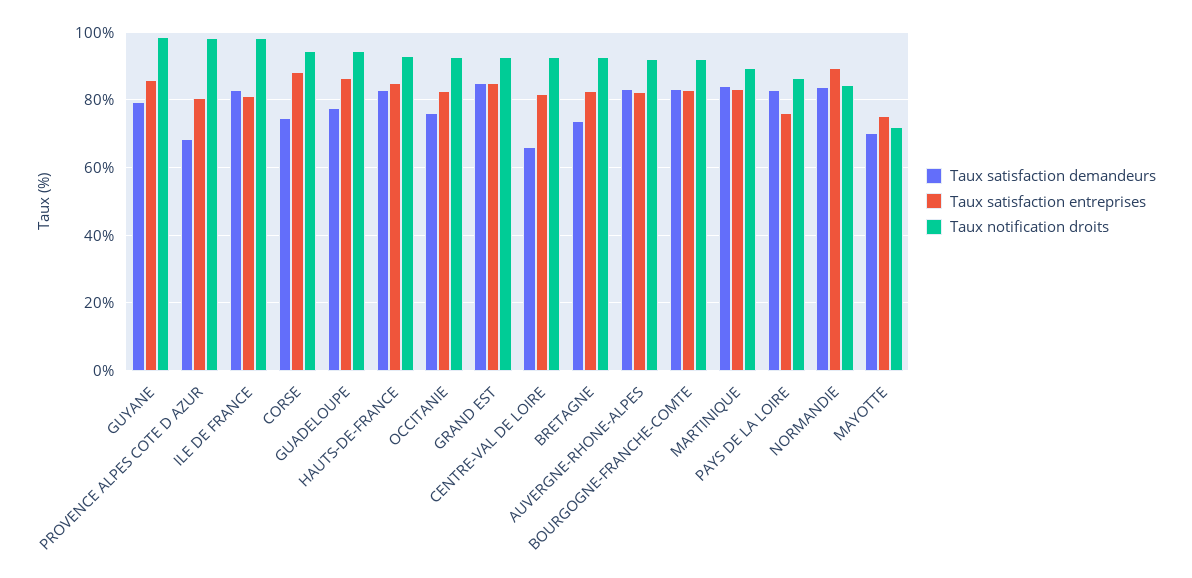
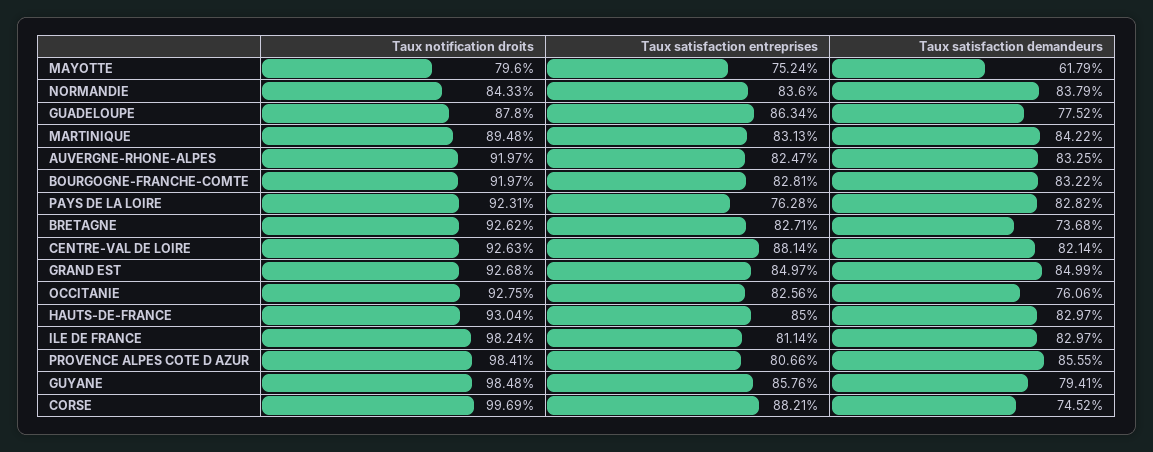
Taux satisfaction demandeurs, PROVENCE ALPES COTE D AZUR: 68 -> 85.55
Taux notification droits, CORSE: 94 -> 99.69
Taux notification droits, GUADELOUPE: 94 -> 87.8
Taux satisfaction demandeurs, CENTRE-VAL DE LOIRE: 66 -> 82.14
Taux satisfaction entreprises, CENTRE-VAL DE LOIRE: 82 -> 88.14
Taux notification droits, PAYS DE LA LOIRE: 86 -> 92.31
Taux satisfaction entreprises, NORMANDIE: 90 -> 83.6
Taux satisfaction demandeurs, MAYOTTE: 70 -> 61.79
Taux notification droits, MAYOTTE: 72 -> 79.6

